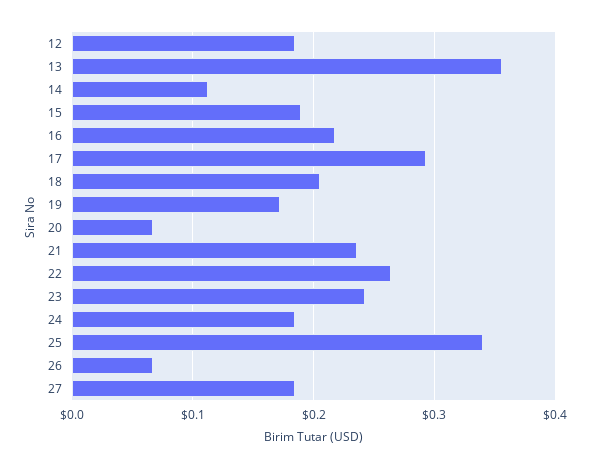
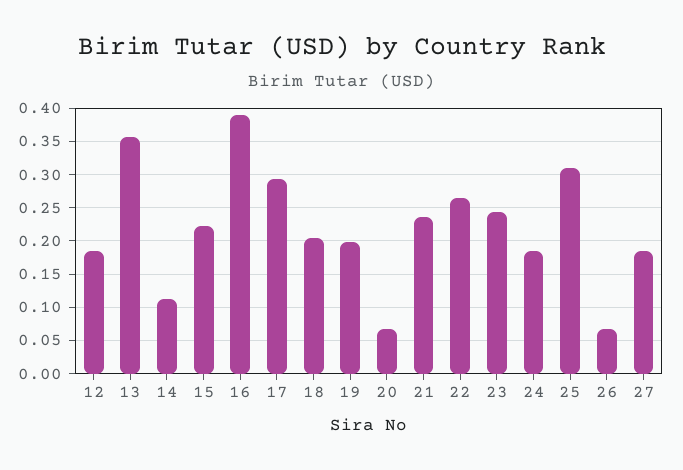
15: 0.19 -> 0.22
16: 0.22 -> 0.39
19: 0.17 -> 0.2
25: 0.34 -> 0.31

